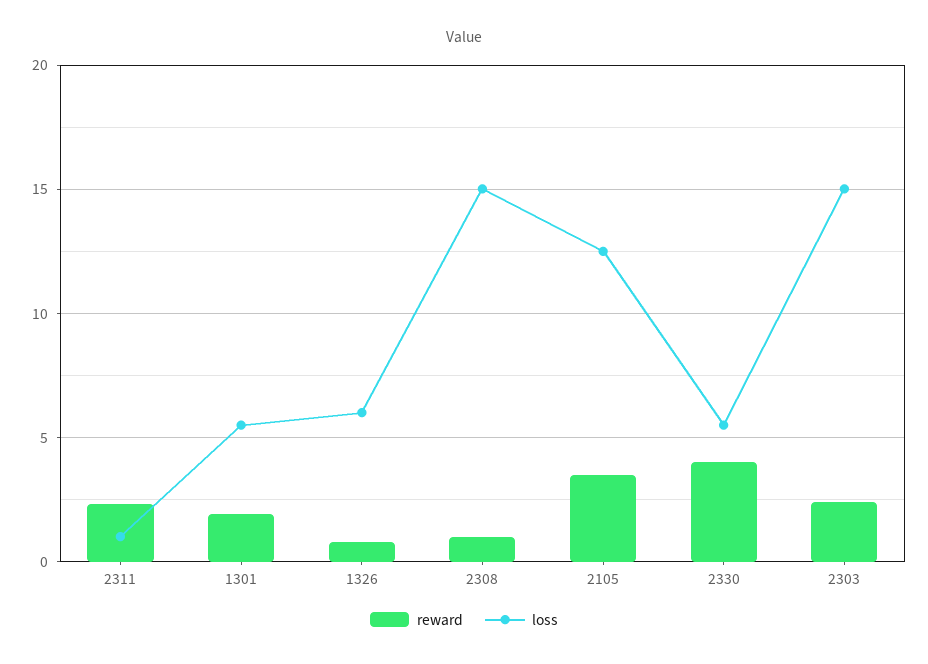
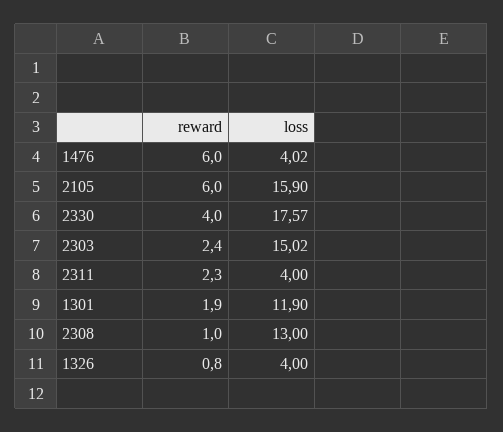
loss, 2311: 1 -> 4
loss, 1301: 5.5 -> 11.9
loss, 1326: 6 -> 4
loss, 2308: 15 -> 13
reward, 2105: 3.5 -> 6
loss, 2105: 12.5 -> 15.9
loss, 2330: 5.5 -> 17.57
reward, 1476: none -> 6
loss, 1476: none -> 4.02

